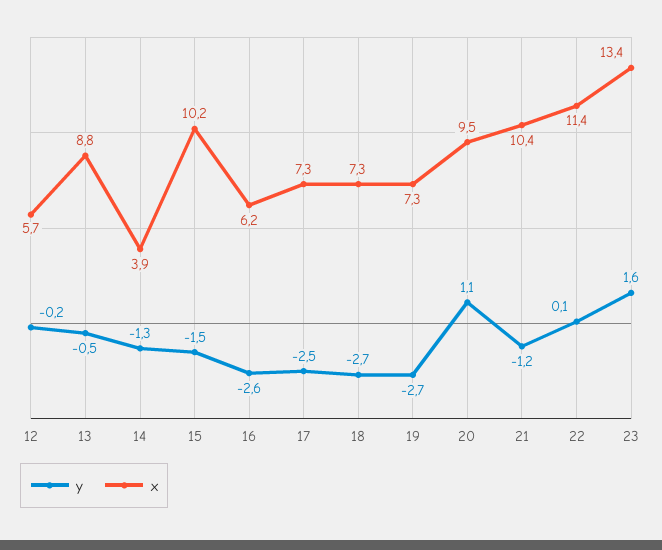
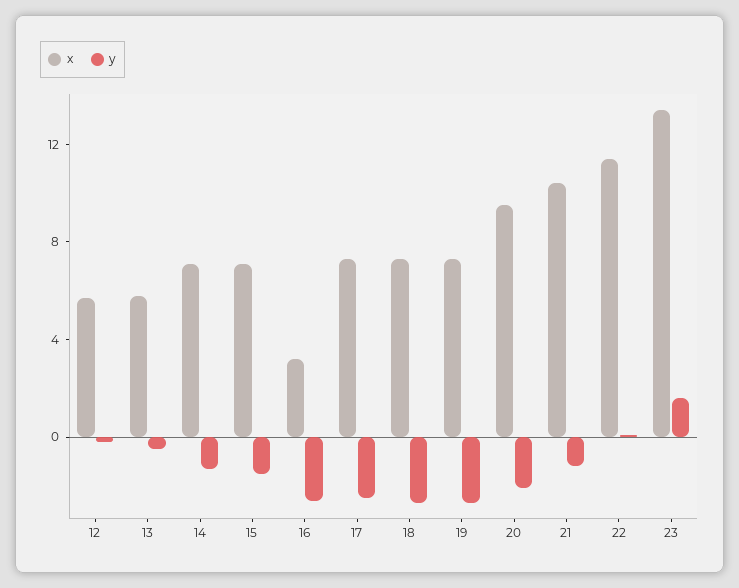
x, 13: 8.8 -> 6
x, 14: 3.9 -> 7
x, 15: 10.2 -> 7
x, 16: 6.2 -> 3
y, 20: 1.1 -> -2

